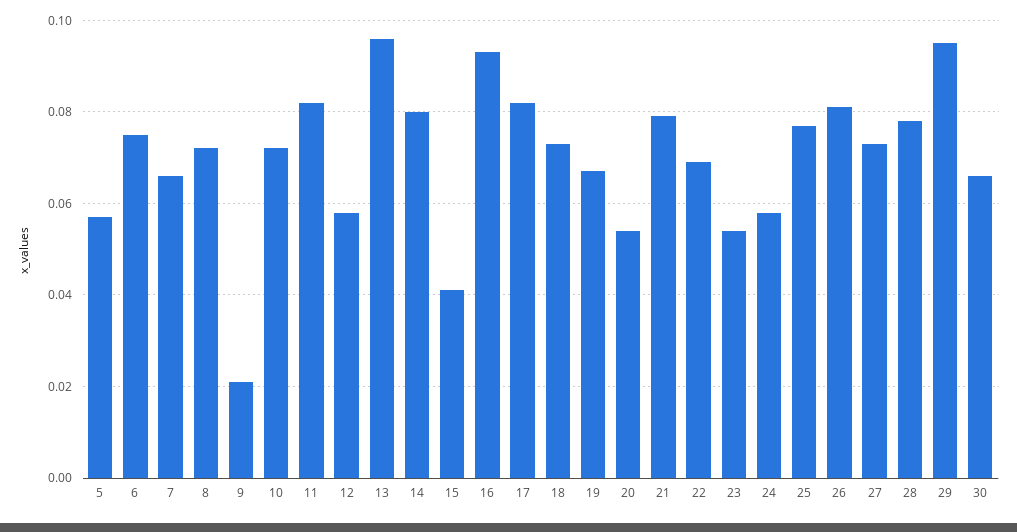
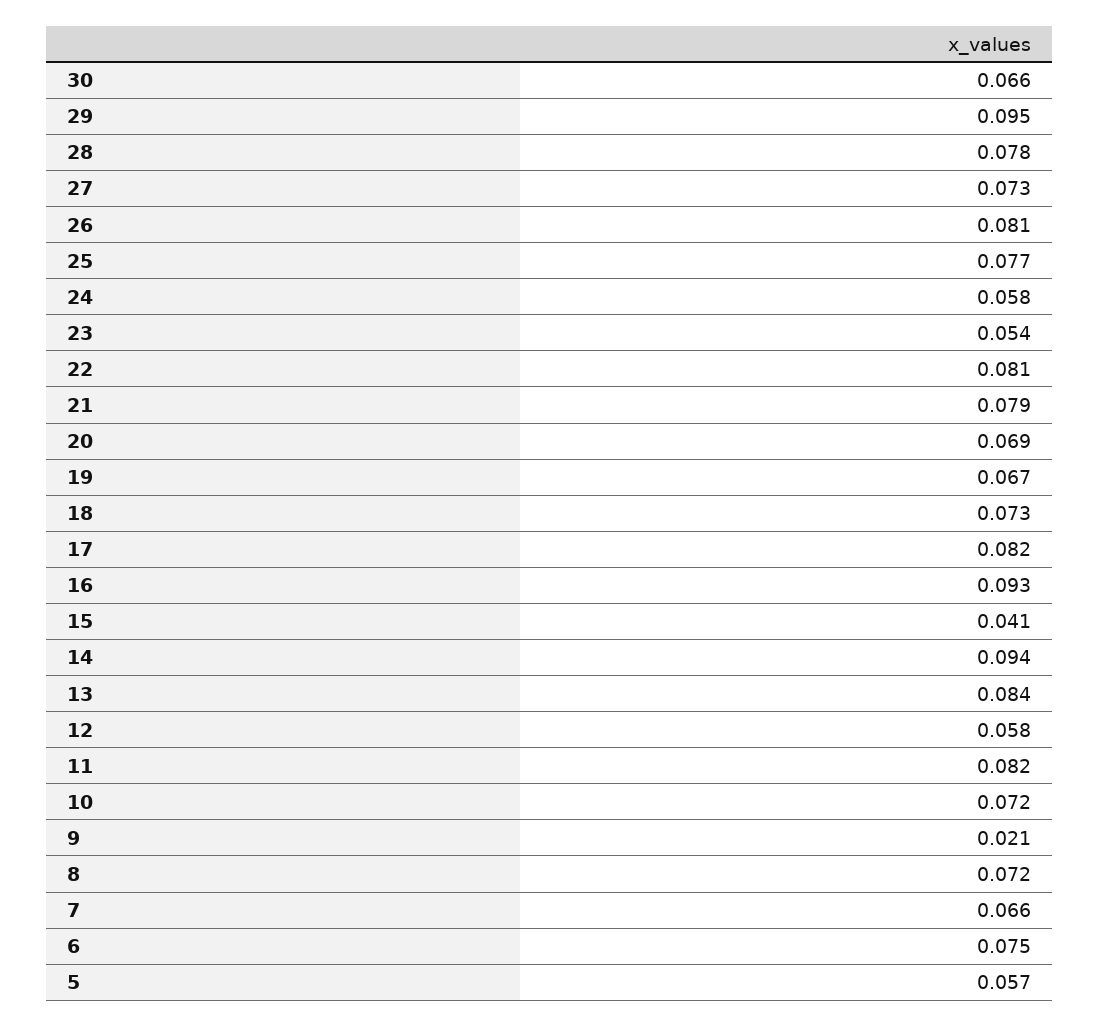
13: 0.095 -> 0.084
14: 0.08 -> 0.094
20: 0.055 -> 0.069
22: 0.07 -> 0.081

